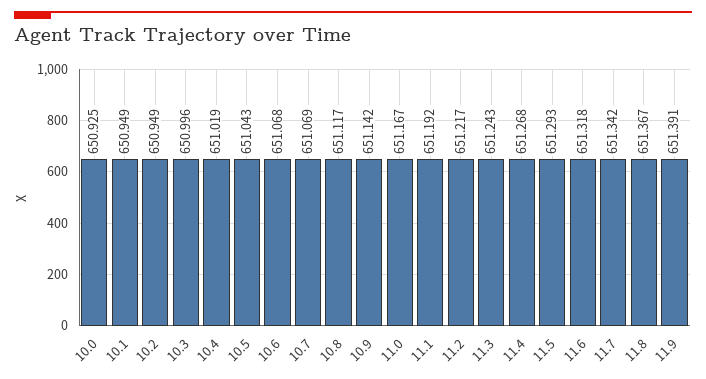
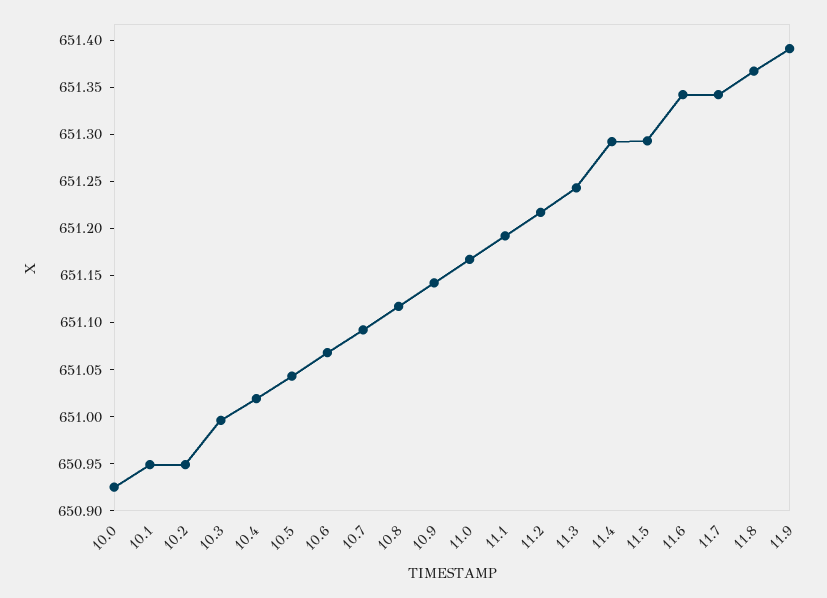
10.7: 651.069 -> 651.09
11.4: 651.268 -> 651.29
11.6: 651.318 -> 651.34

